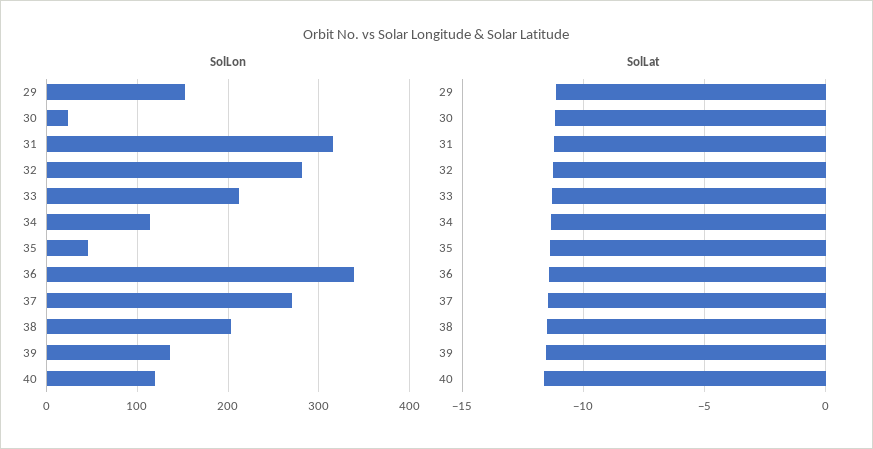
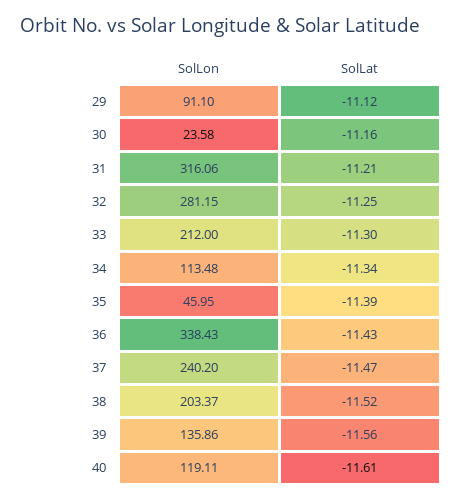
SolLon, 29: 150 -> 91.1
SolLon, 37: 270 -> 240.2

